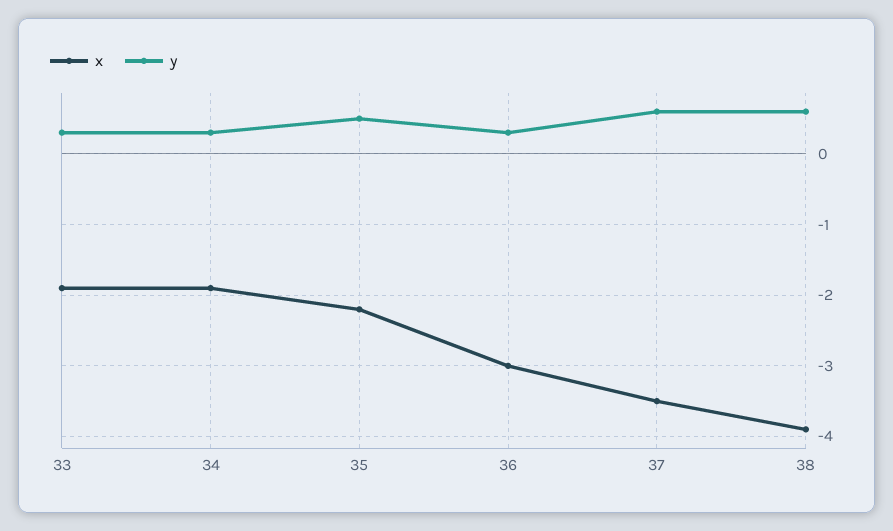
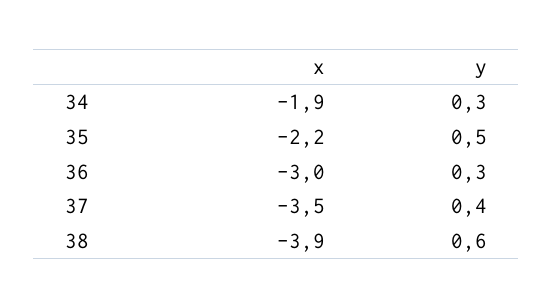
x, 33: -1.9 -> none
y, 33: 0.3 -> none
y, 37: 0.6 -> 0.4

